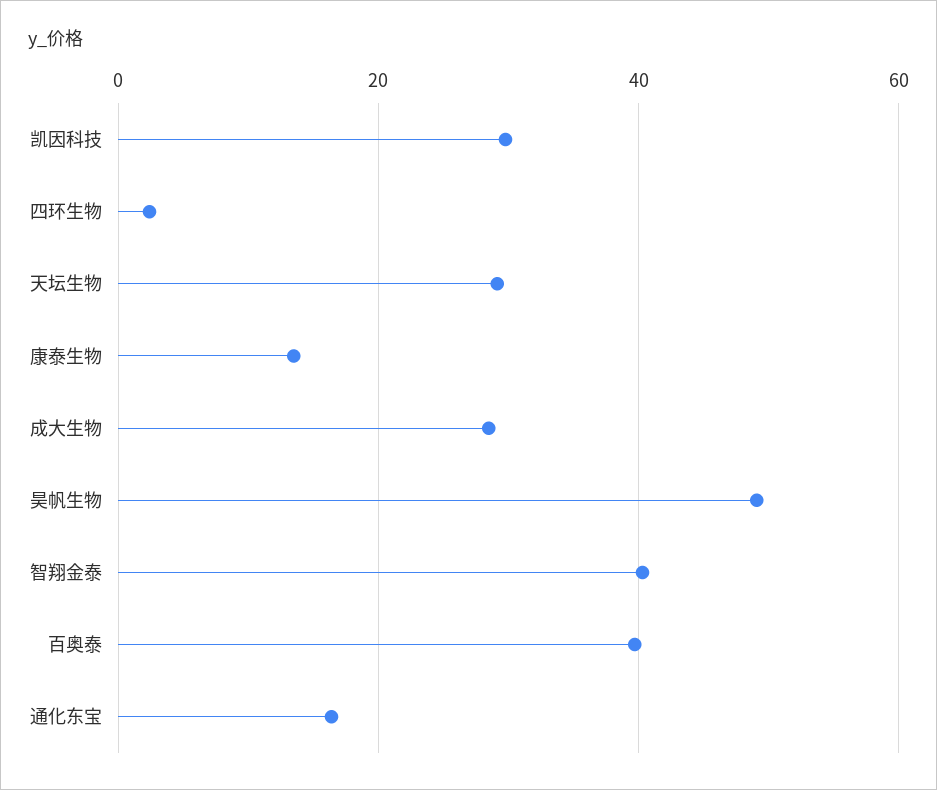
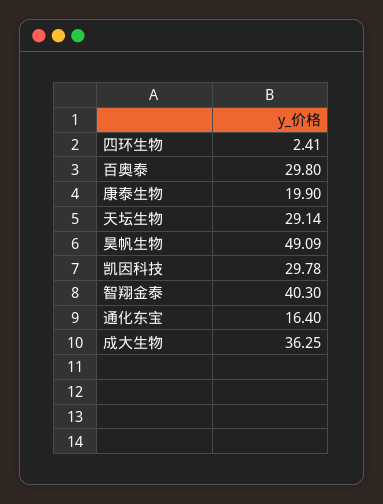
康泰生物: 14 -> 19.9
成大生物: 28 -> 36.25
百奥泰: 40 -> 29.8

